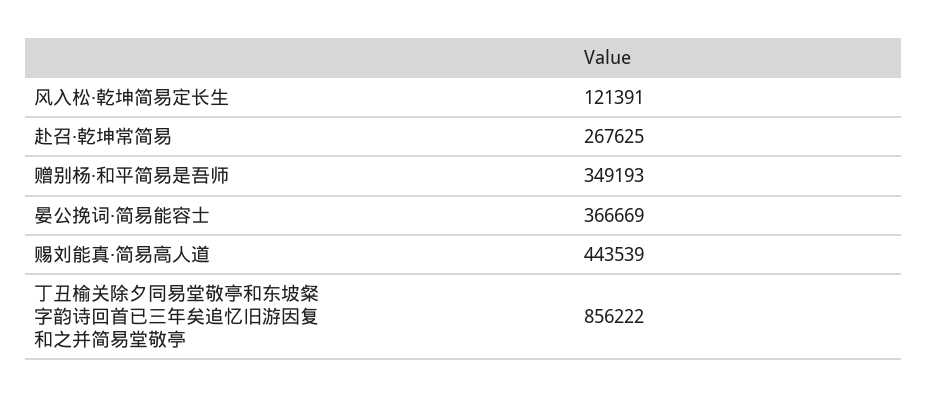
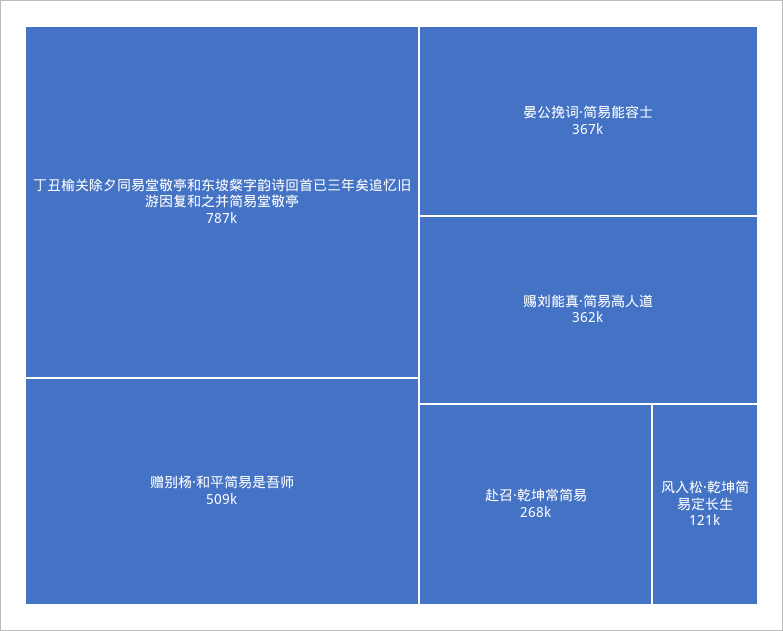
赠别杨·和平简易是吾师: 349193 -> 509000
赐刘能真·简易高人道: 443539 -> 362000
丁丑榆关除夕同易堂敬亭和东坡粲字韵诗回首已三年矣追忆旧游因复和之并简易堂敬亭: 856222 -> 787000

